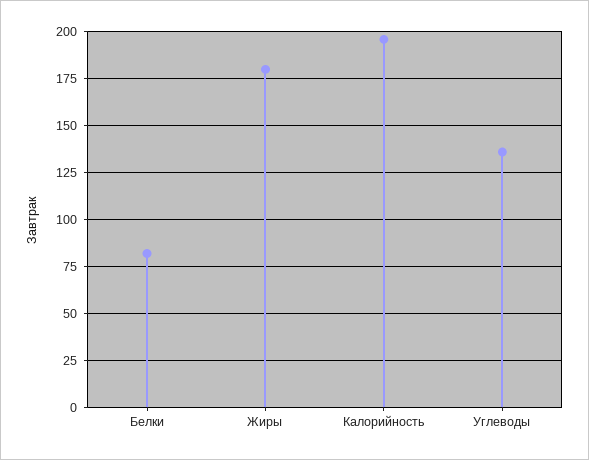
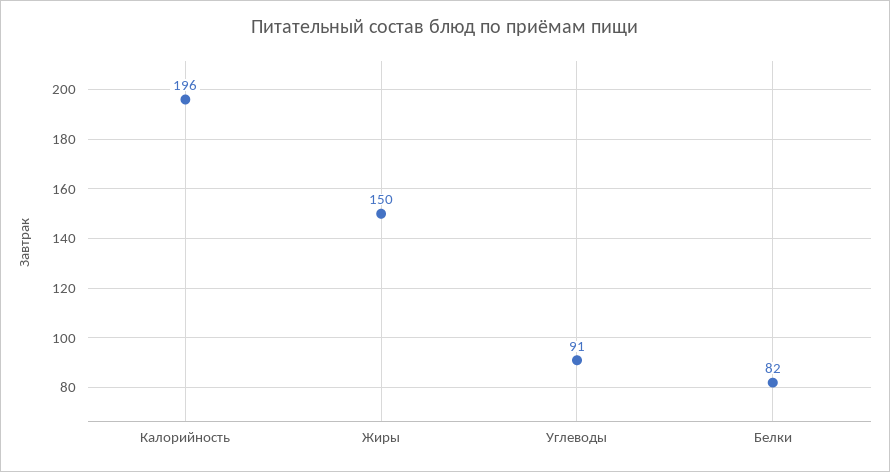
Жиры: 180 -> 150
Углеводы: 135 -> 91

